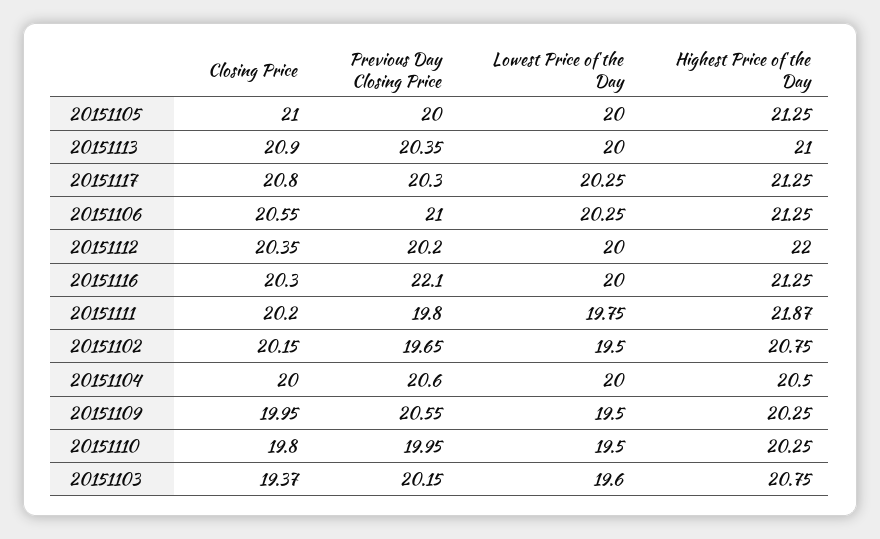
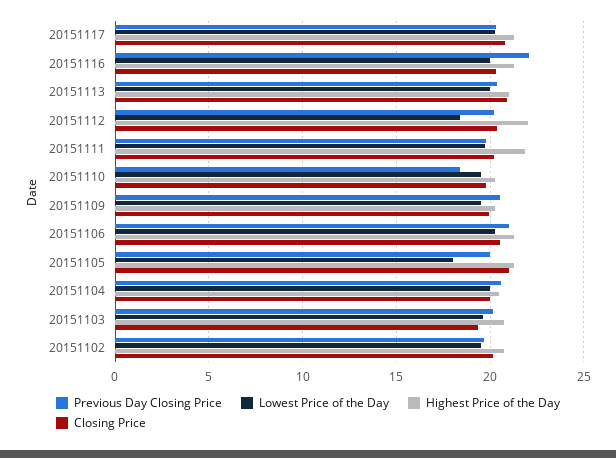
Lowest Price of the Day, 20151105: 20 -> 18
Lowest Price of the Day, 20151112: 20 -> 18.5
Previous Day Closing Price, 20151110: 19.95 -> 18.5

